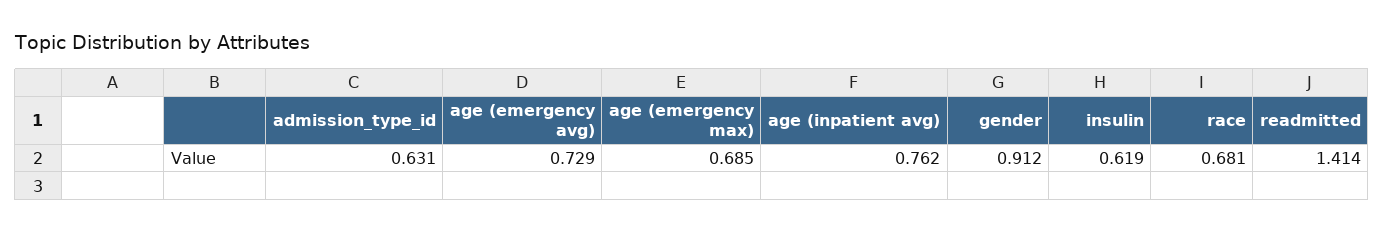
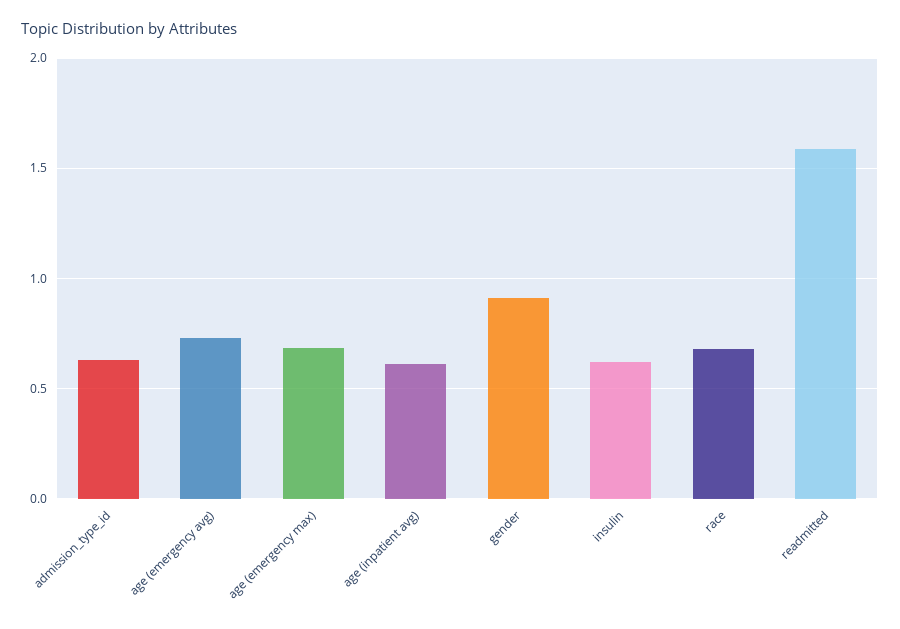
age (inpatient avg): 0.762 -> 0.6
readmitted: 1.414 -> 1.6

